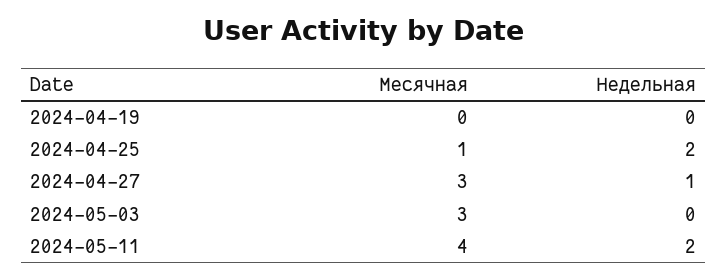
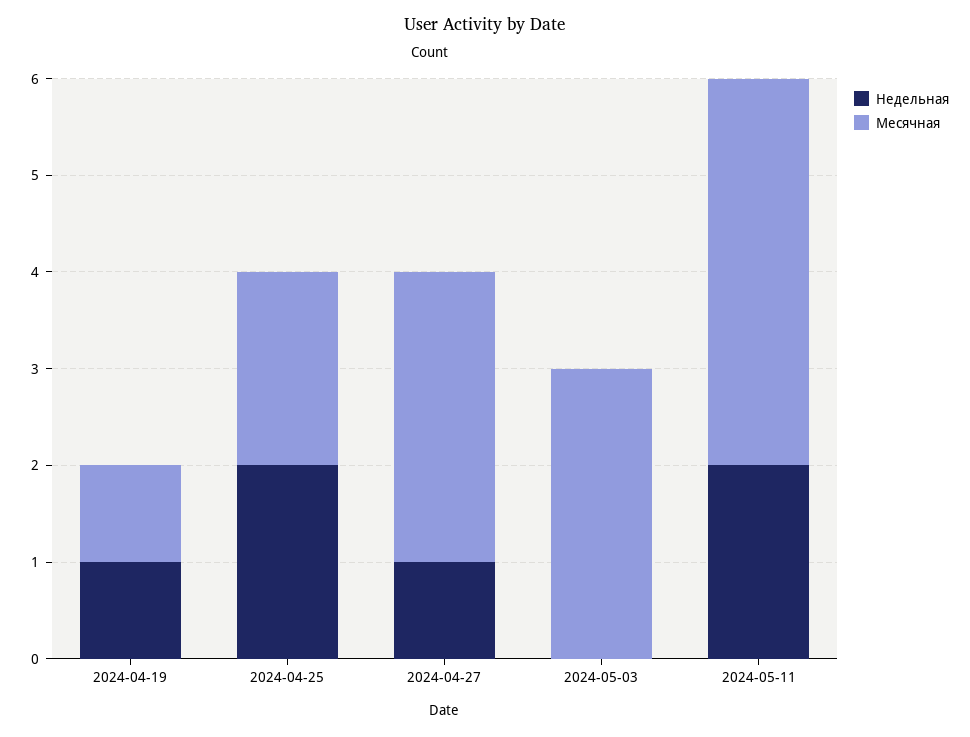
Месячная, 2024-04-19: 0 -> 1
Недельная, 2024-04-19: 0 -> 1
Месячная, 2024-04-25: 1 -> 2

